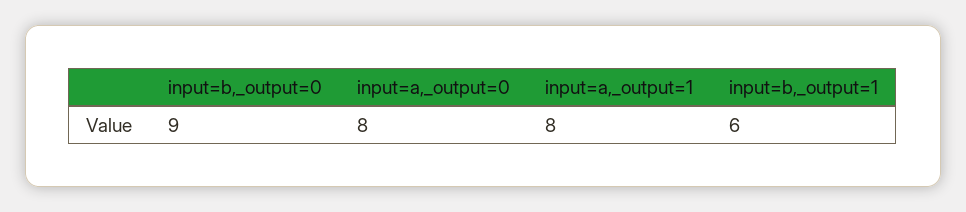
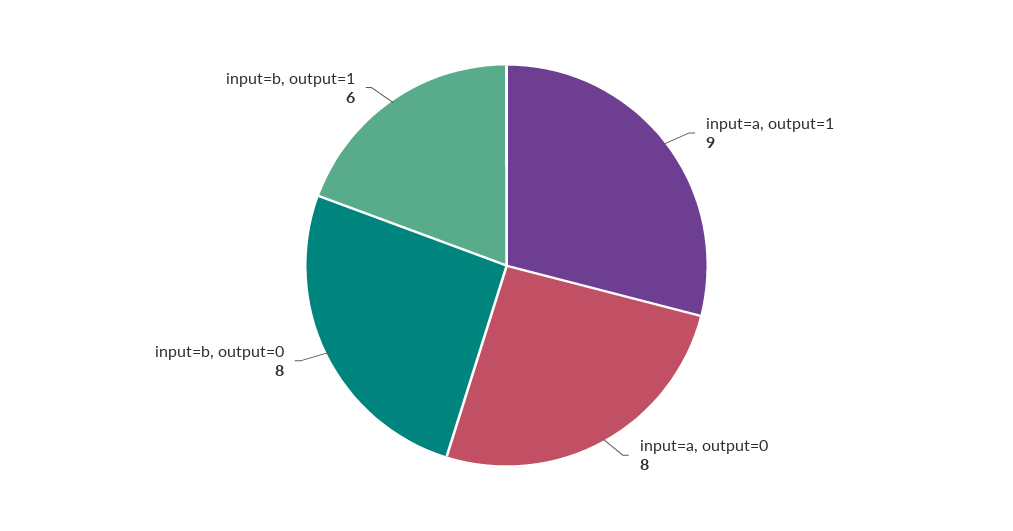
input=b,_output=0: 9 -> 8
input=a,_output=1: 8 -> 9

